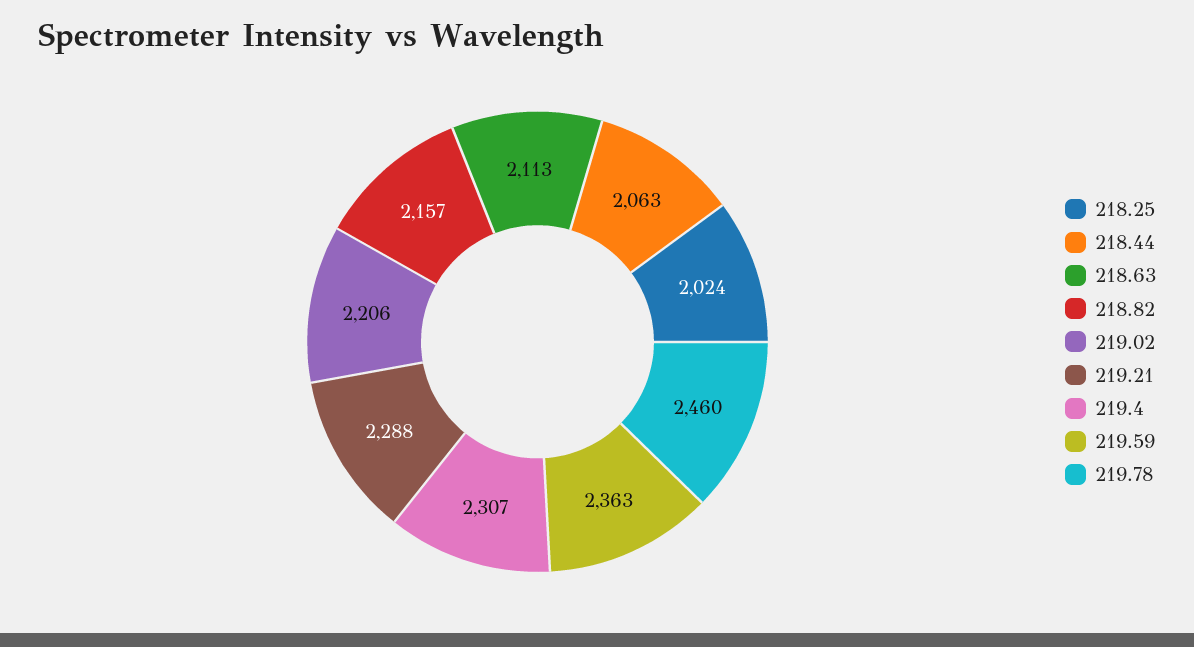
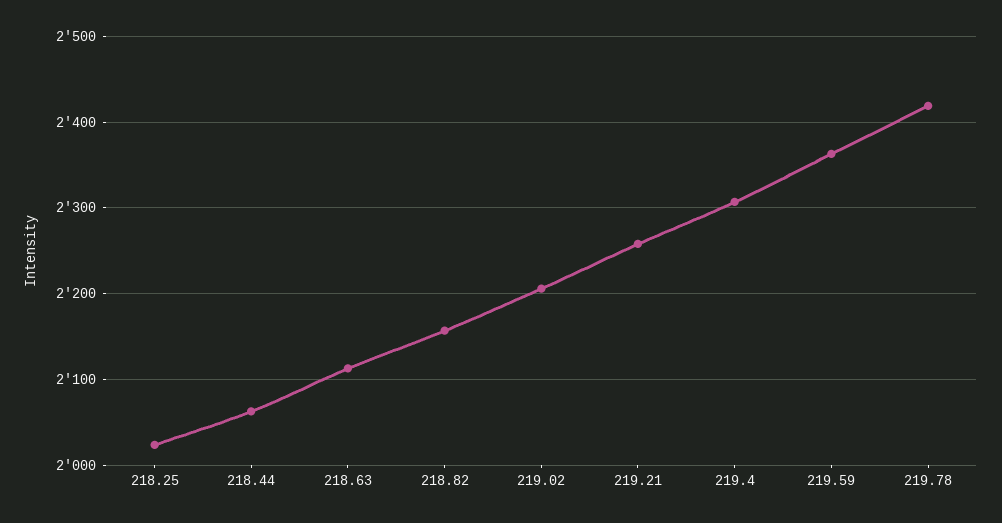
219.21: 2288 -> 2260
219.78: 2460 -> 2420

